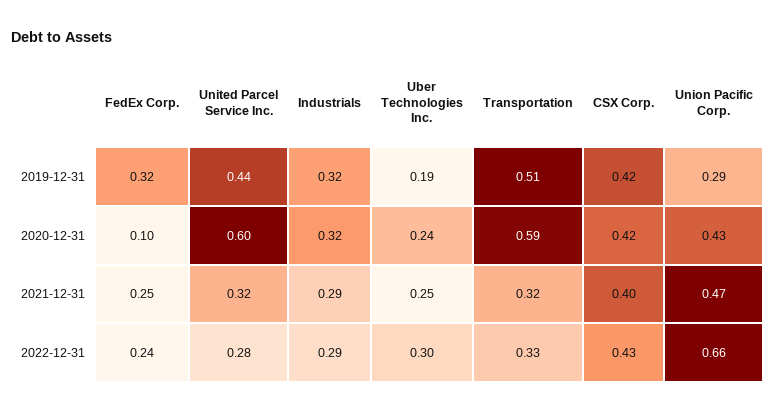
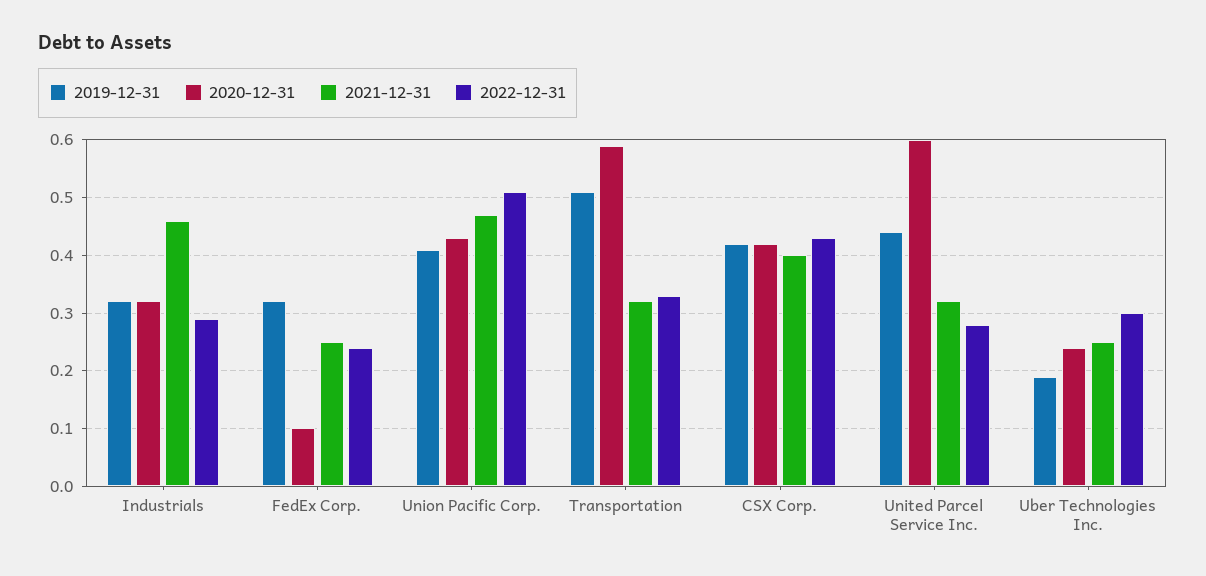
2019-12-31, Union Pacific Corp.: 0.29 -> 0.4
2021-12-31, Industrials: 0.29 -> 0.45
2022-12-31, Union Pacific Corp.: 0.66 -> 0.5

